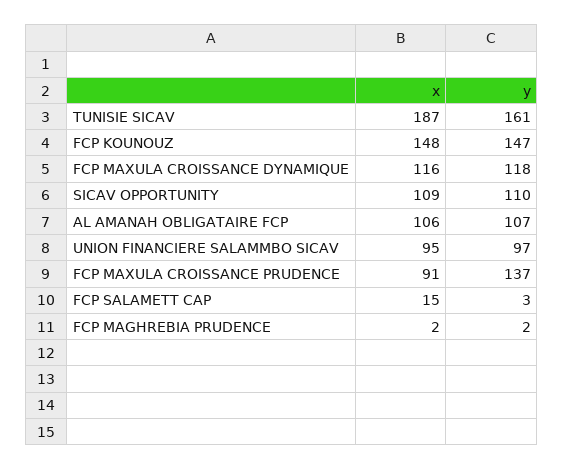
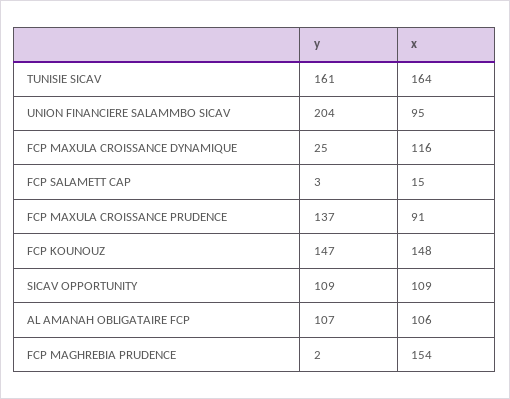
x, TUNISIE SICAV: 187 -> 164
y, FCP MAXULA CROISSANCE DYNAMIQUE: 118 -> 25
y, SICAV OPPORTUNITY: 110 -> 109
y, UNION FINANCIERE SALAMMBO SICAV: 97 -> 204
x, FCP MAGHREBIA PRUDENCE: 2 -> 154

